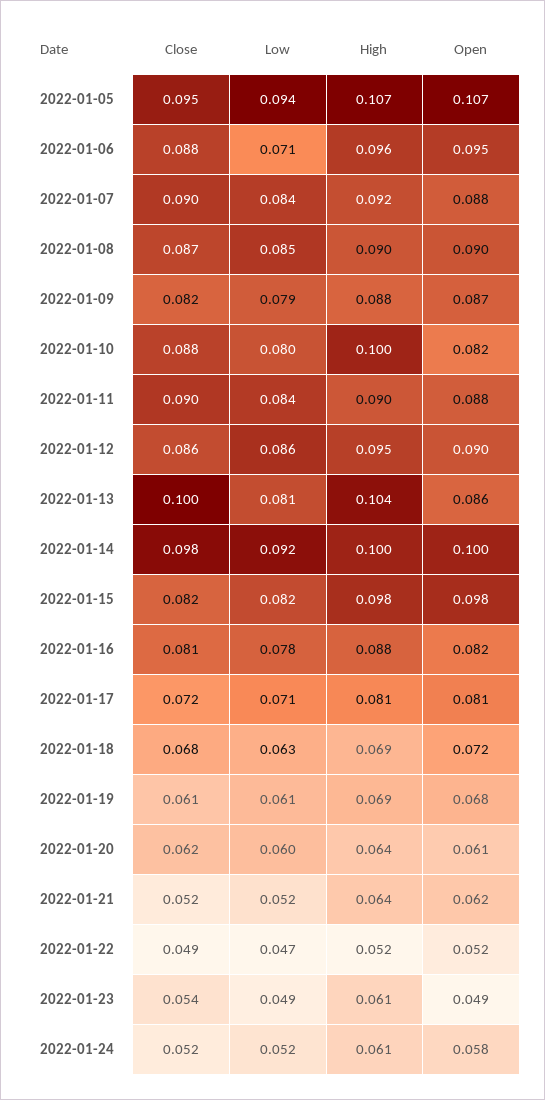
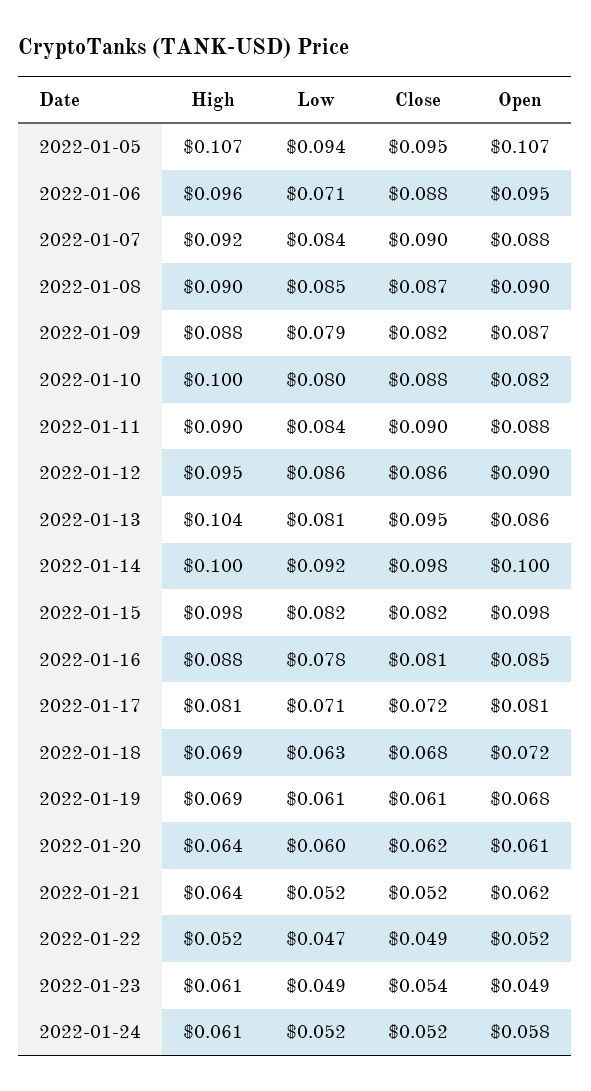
Close, 2022-01-13: 0.1 -> 0.095
Open, 2022-01-16: 0.082 -> 0.085

